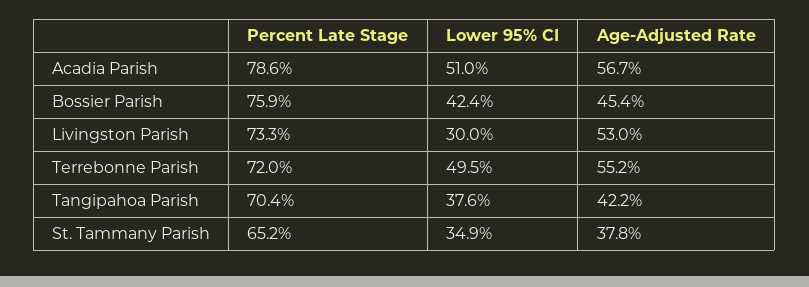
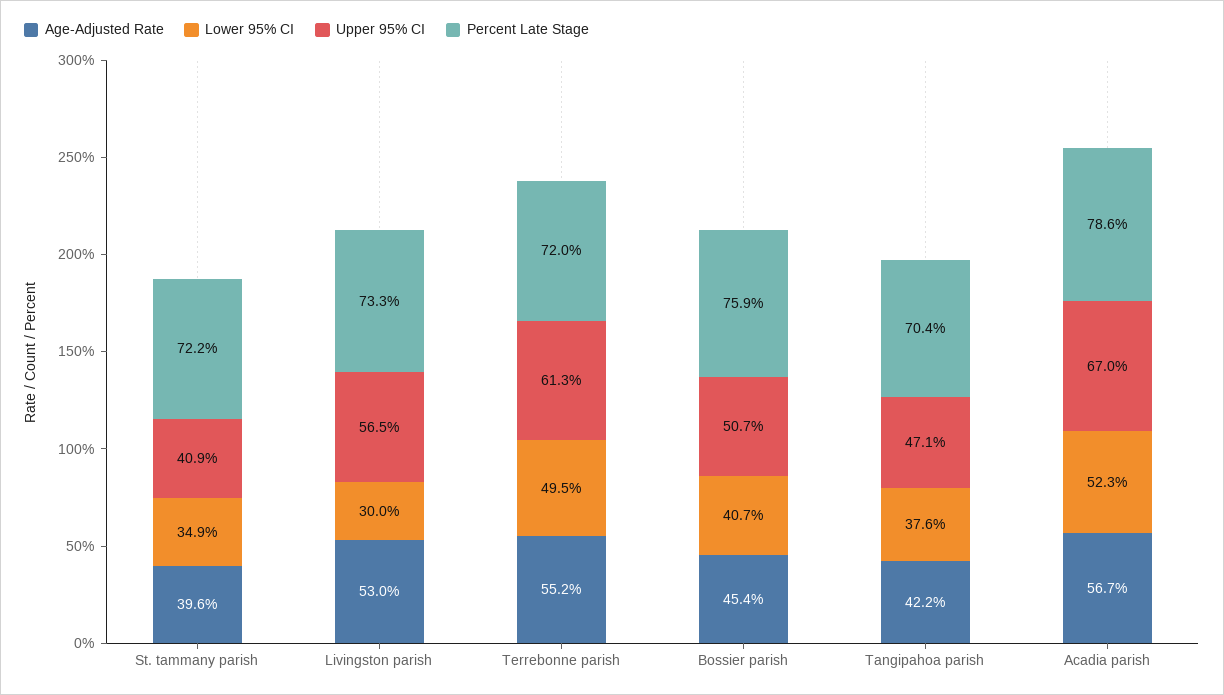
Lower 95% CI, Acadia Parish: 51 -> 52.3
Lower 95% CI, Bossier Parish: 42.4 -> 40.7
Percent Late Stage, St. Tammany Parish: 65.2 -> 72.2
Age-Adjusted Rate, St. Tammany Parish: 37.8 -> 39.6
Upper 95% CI, St. Tammany Parish: none -> 40.9
Upper 95% CI, Livingston Parish: none -> 56.5
Upper 95% CI, Terrebonne Parish: none -> 61.3
Upper 95% CI, Bossier Parish: none -> 50.7
Upper 95% CI, Tangipahoa Parish: none -> 47.1
Upper 95% CI, Acadia Parish: none -> 67

